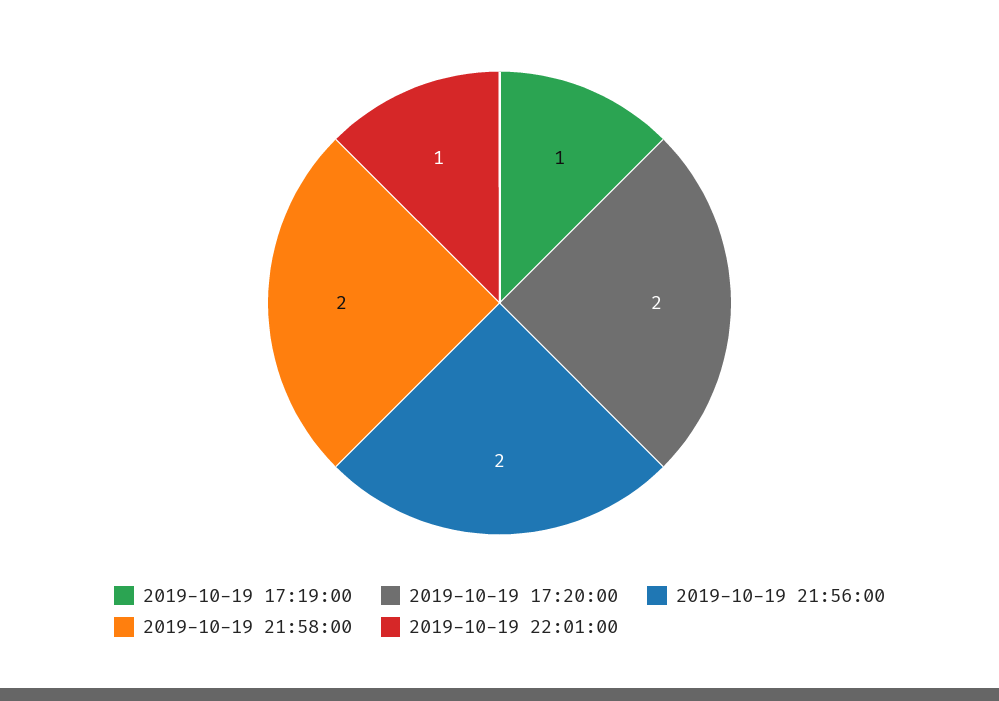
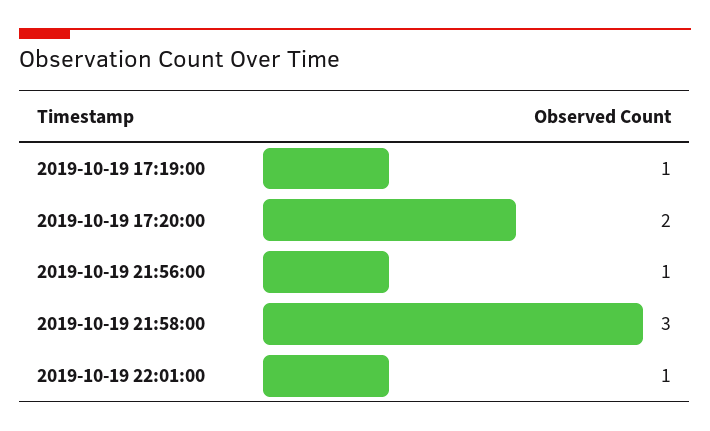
2019-10-19 21:56:00: 2 -> 1
2019-10-19 21:58:00: 2 -> 3

